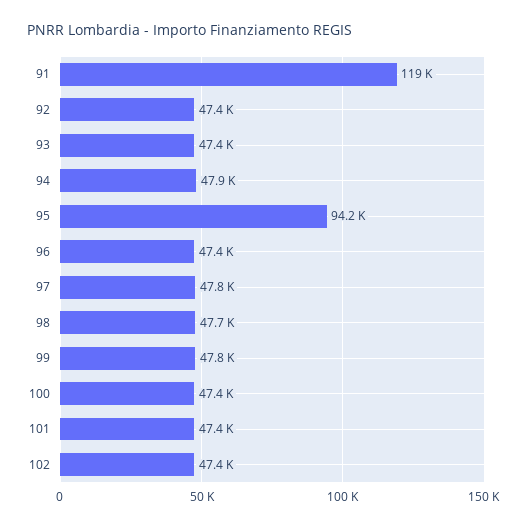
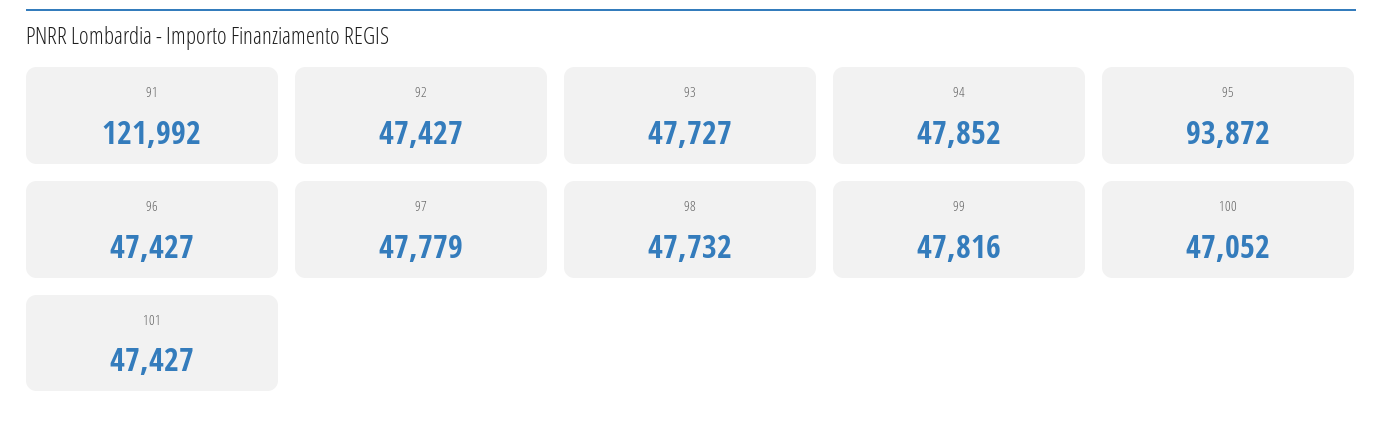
91: 119000 -> 121992
93: 47400 -> 47727
95: 94200 -> 93872
100: 47400 -> 47052
102: 47400 -> none

